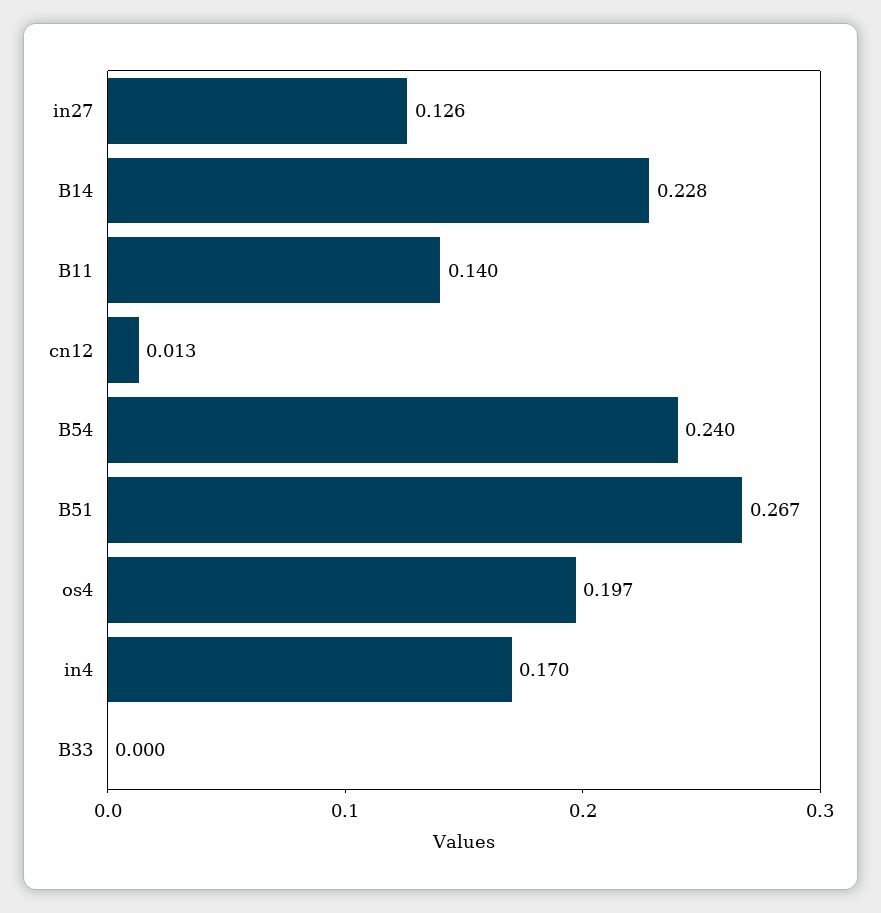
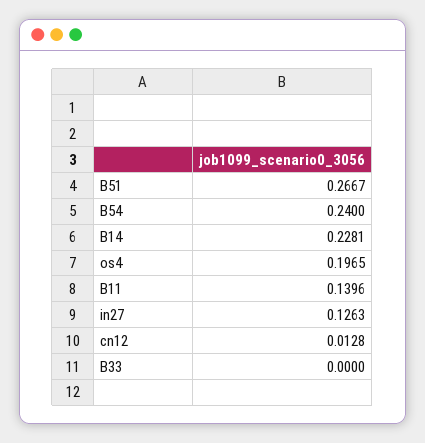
in4: 0.17 -> none

